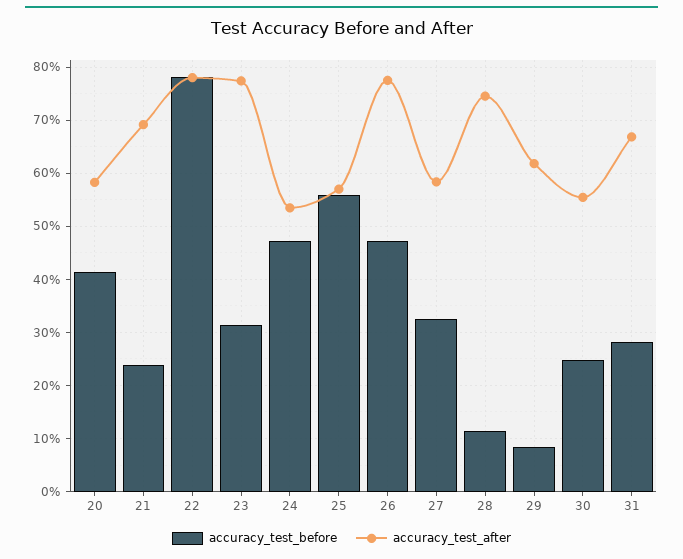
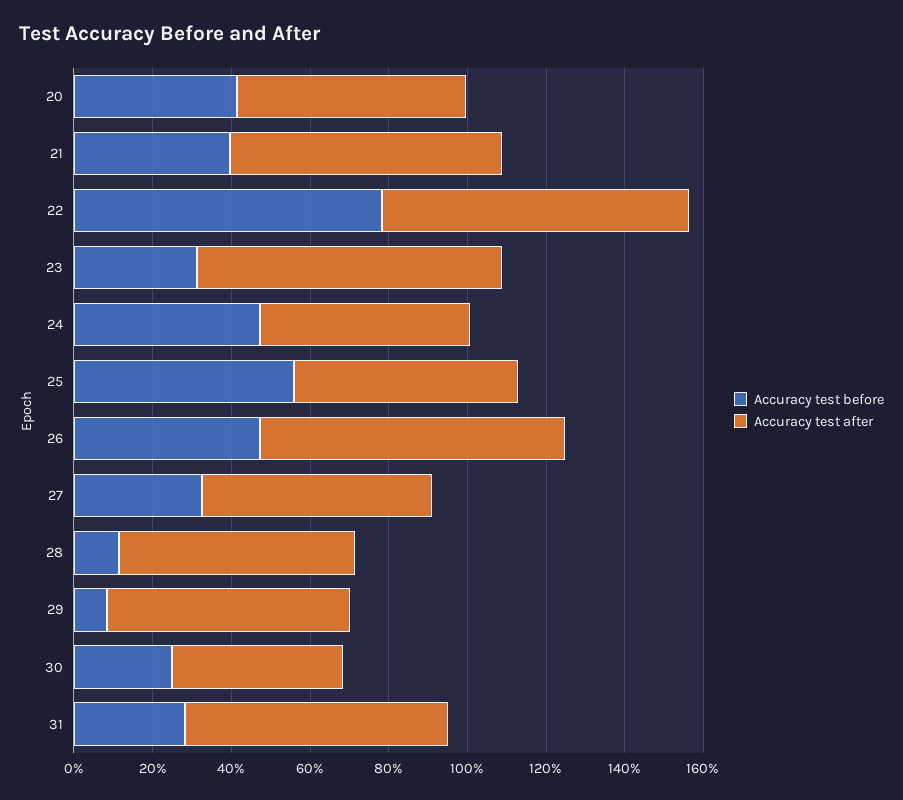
accuracy_test_before, 21: 24 -> 40
accuracy_test_after, 28: 74 -> 60
accuracy_test_after, 30: 56 -> 45

